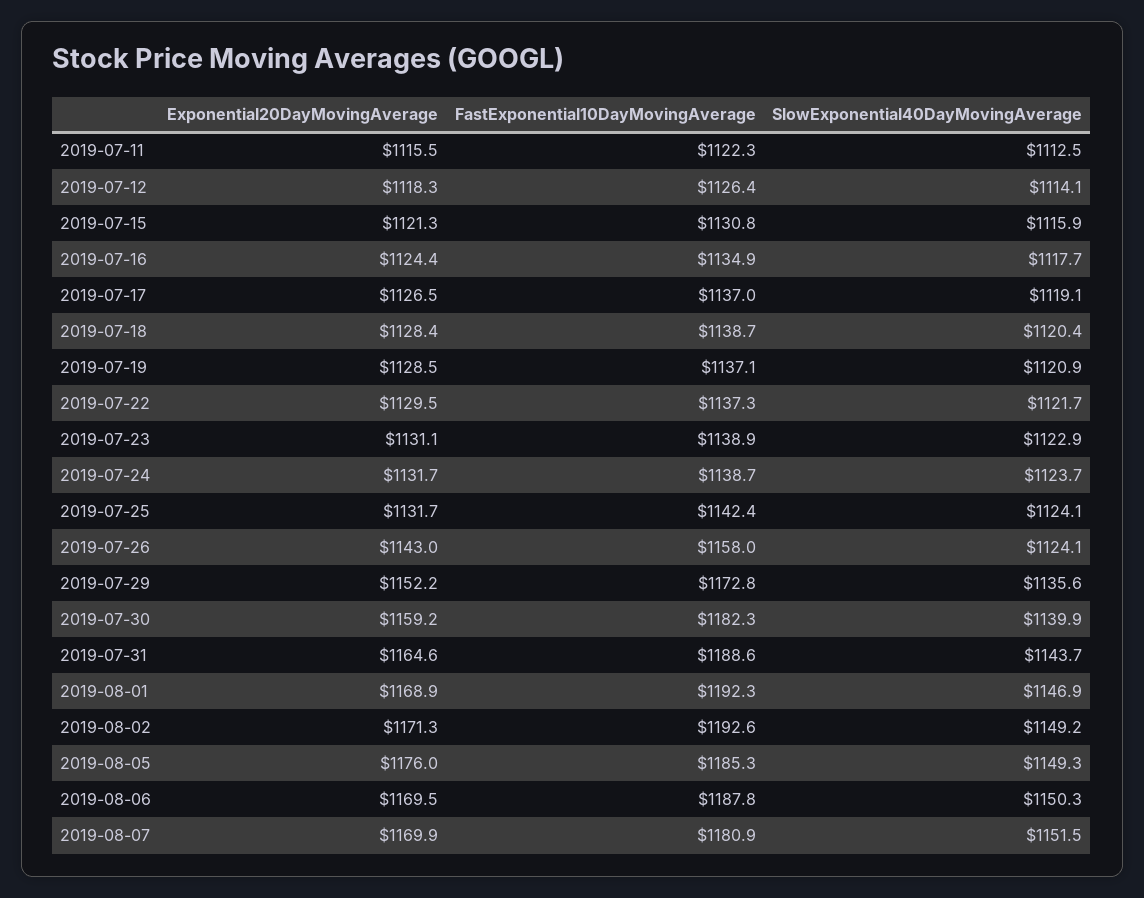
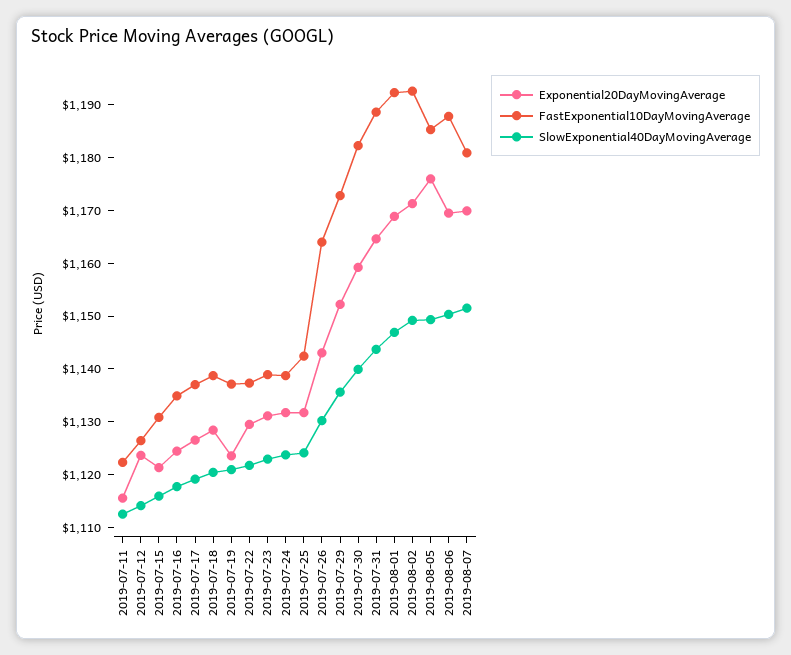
Exponential20DayMovingAverage, 2019-07-12: 1118.3 -> 1124
Exponential20DayMovingAverage, 2019-07-19: 1128.5 -> 1124
FastExponential10DayMovingAverage, 2019-07-26: 1158 -> 1164
SlowExponential40DayMovingAverage, 2019-07-26: 1124.1 -> 1130

